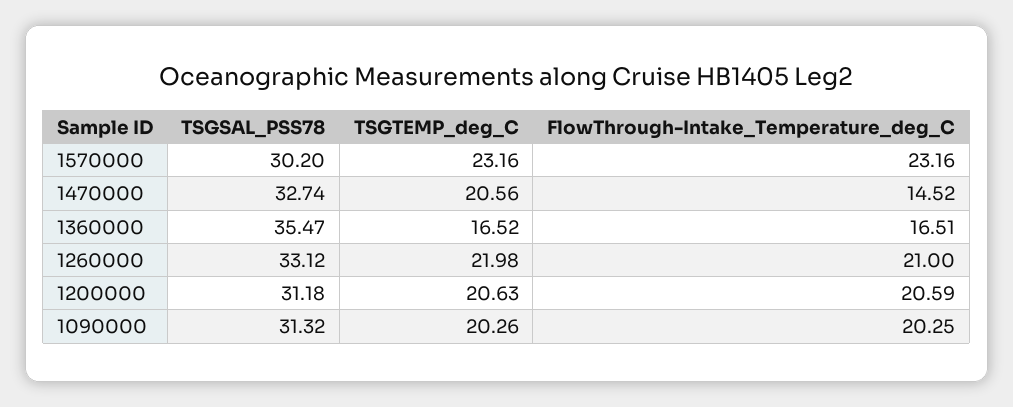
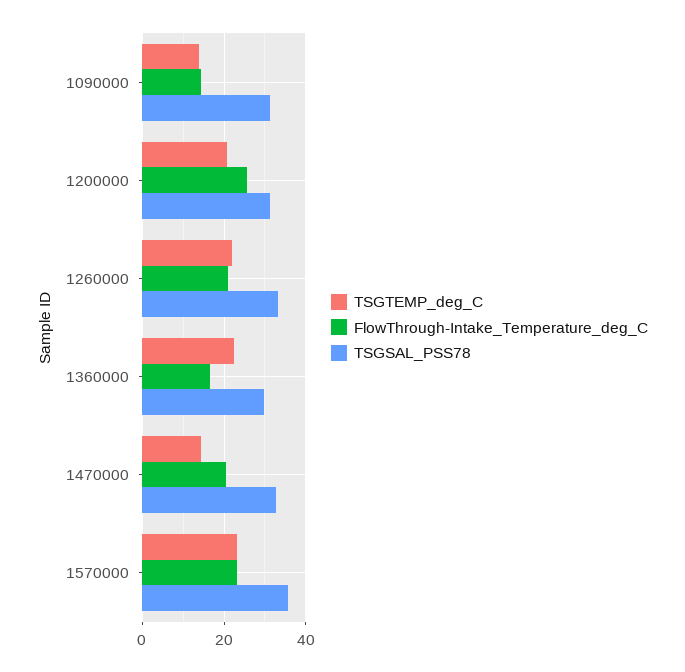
TSGSAL_PSS78, 1570000: 30.2 -> 36
TSGTEMP_deg_C, 1470000: 20.56 -> 14
FlowThrough-Intake_Temperature_deg_C, 1470000: 14.52 -> 20
TSGSAL_PSS78, 1360000: 35.47 -> 30
TSGTEMP_deg_C, 1360000: 16.52 -> 22
FlowThrough-Intake_Temperature_deg_C, 1200000: 20.59 -> 26
TSGTEMP_deg_C, 1090000: 20.26 -> 14
FlowThrough-Intake_Temperature_deg_C, 1090000: 20.25 -> 14

